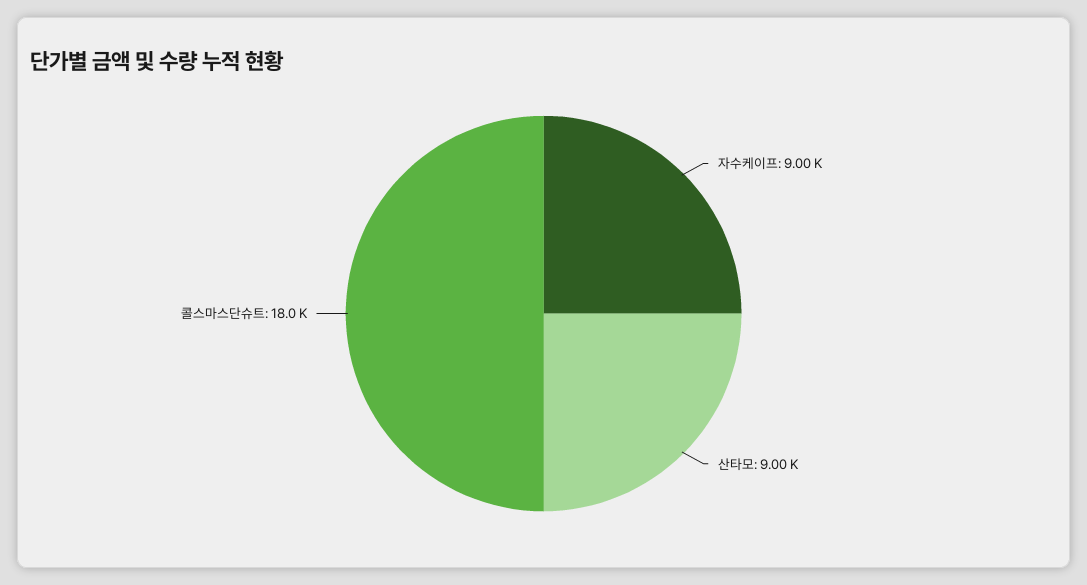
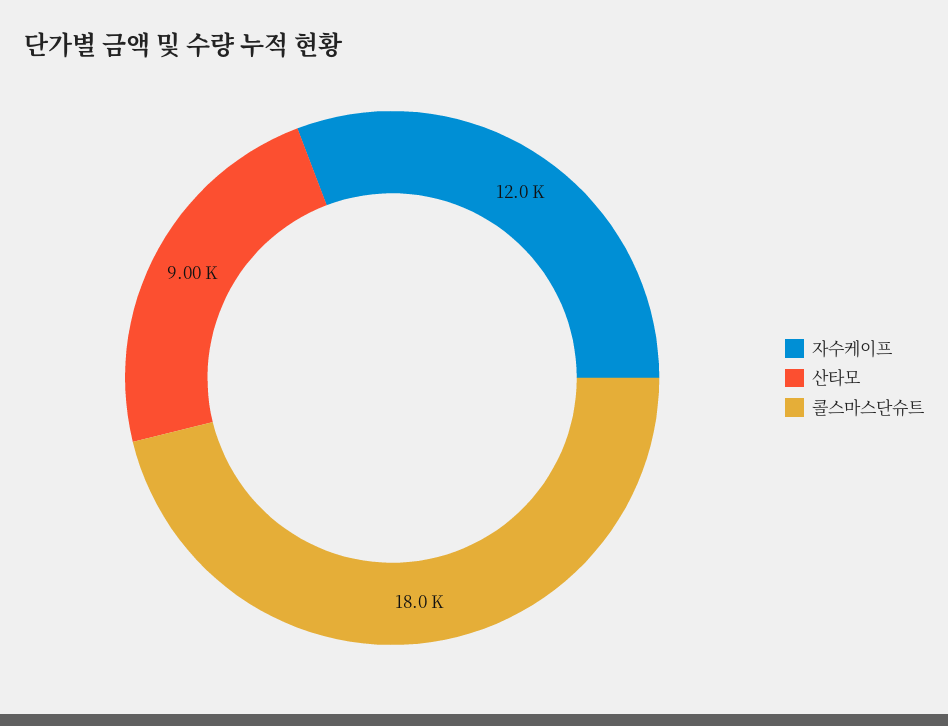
자수케이프: 9000 -> 12000

